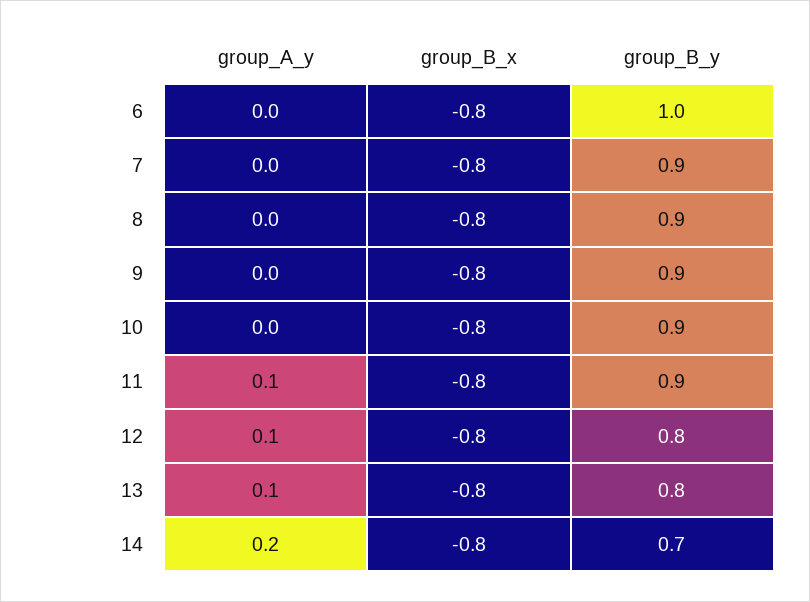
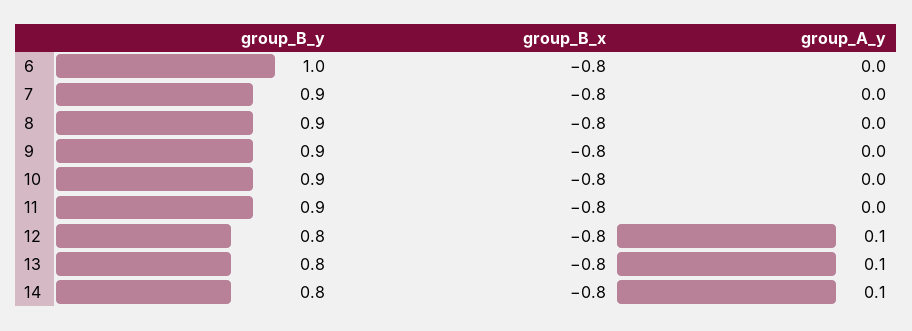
group_A_y, 11: 0.1 -> 0
group_A_y, 14: 0.2 -> 0.1
group_B_y, 14: 0.7 -> 0.8

